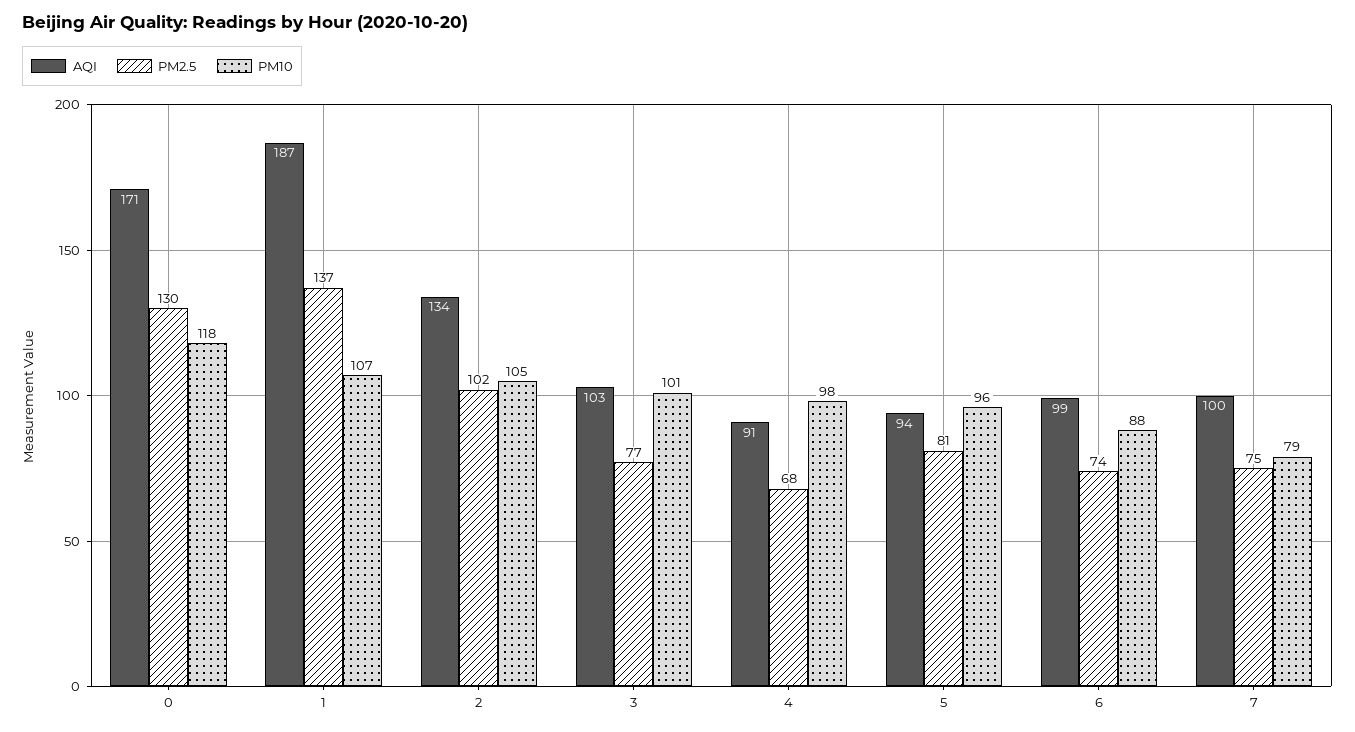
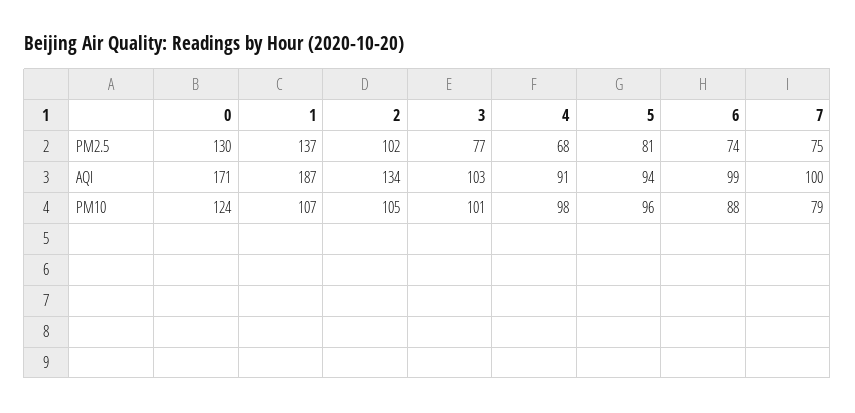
PM10, 0: 118 -> 124

